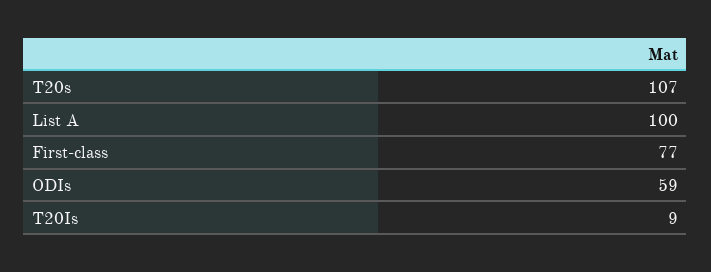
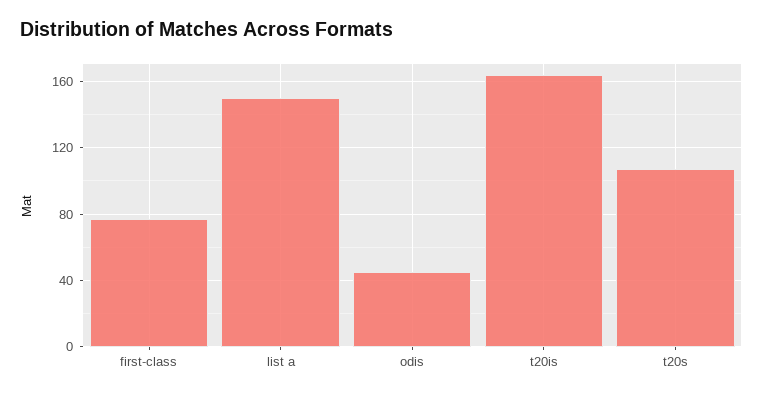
List A: 100 -> 150
ODIs: 59 -> 45
T20Is: 9 -> 165

